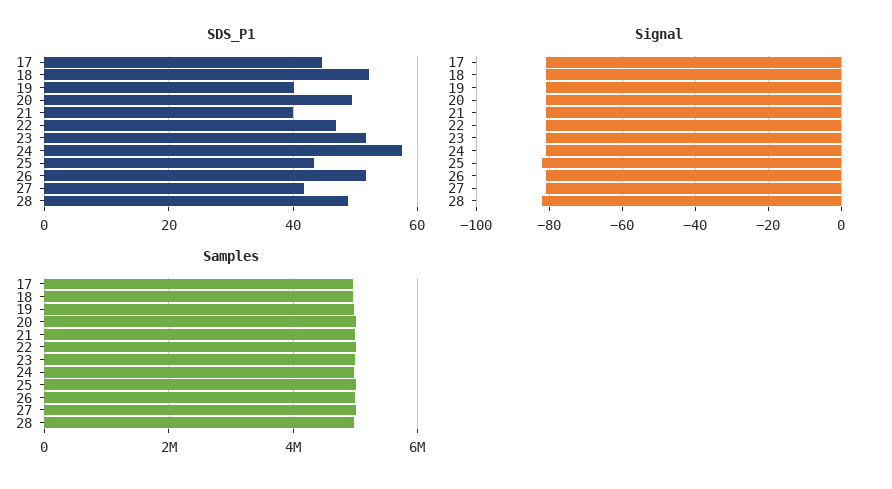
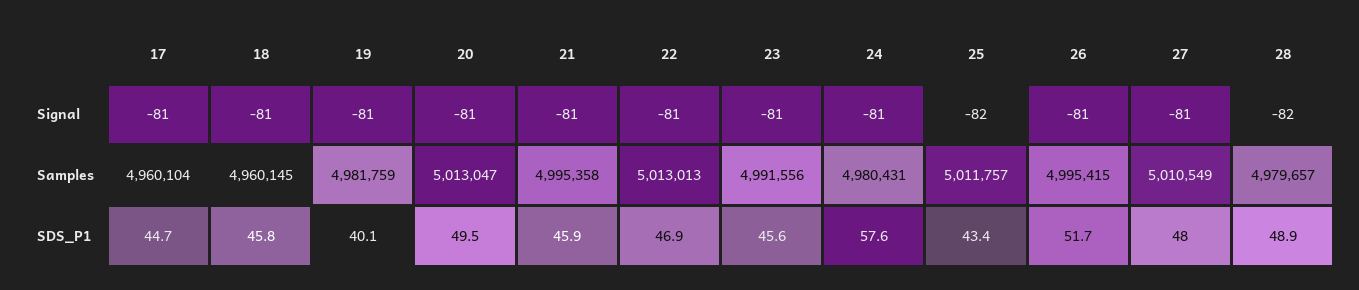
SDS_P1, 18: 52 -> 45.8
SDS_P1, 21: 40 -> 45.9
SDS_P1, 23: 52 -> 45.6
SDS_P1, 27: 42 -> 48

